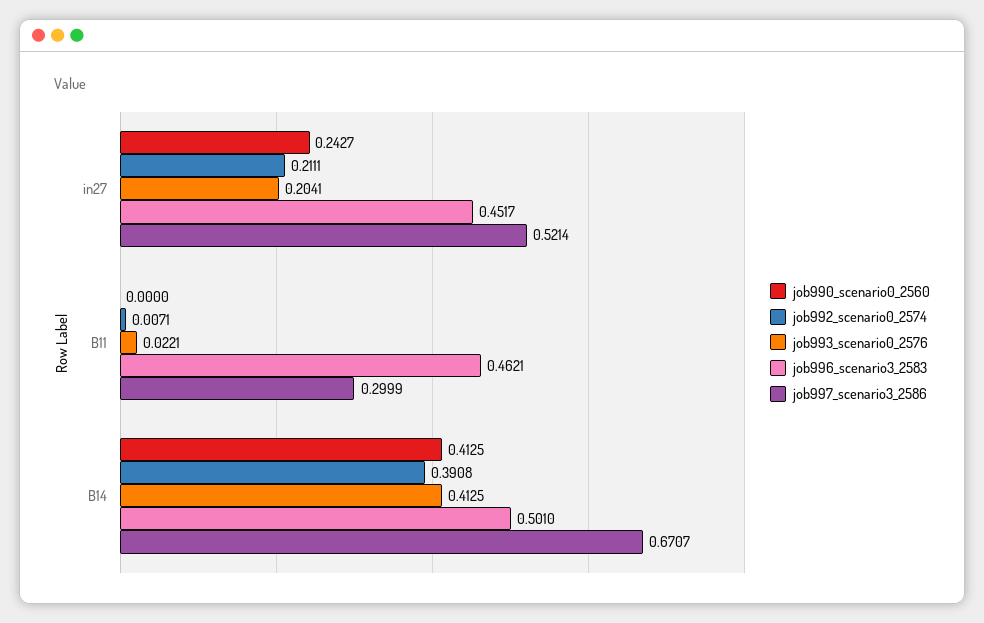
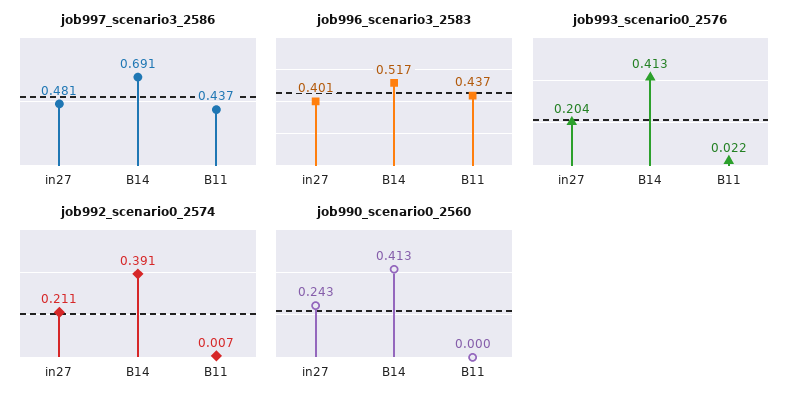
job996_scenario3_2583, in27: 0.4517 -> 0.401
job997_scenario3_2586, in27: 0.5214 -> 0.481
job996_scenario3_2583, B11: 0.4621 -> 0.437
job997_scenario3_2586, B11: 0.2999 -> 0.437
job996_scenario3_2583, B14: 0.501 -> 0.517
job997_scenario3_2586, B14: 0.6707 -> 0.691

